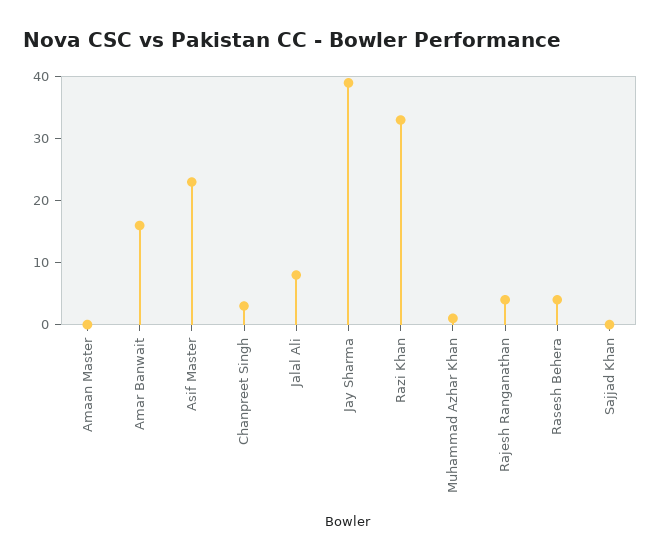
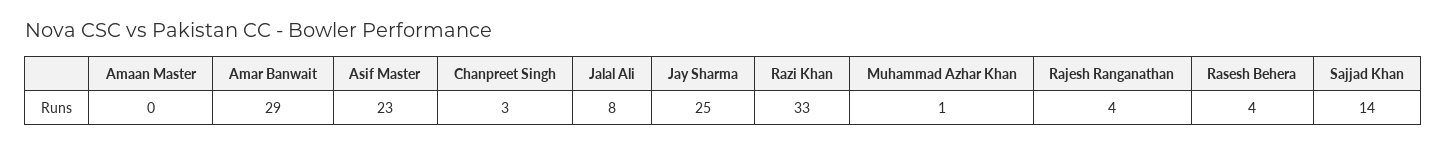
Amar Banwait: 15 -> 29
Jay Sharma: 40 -> 25
Sajjad Khan: 0 -> 14

